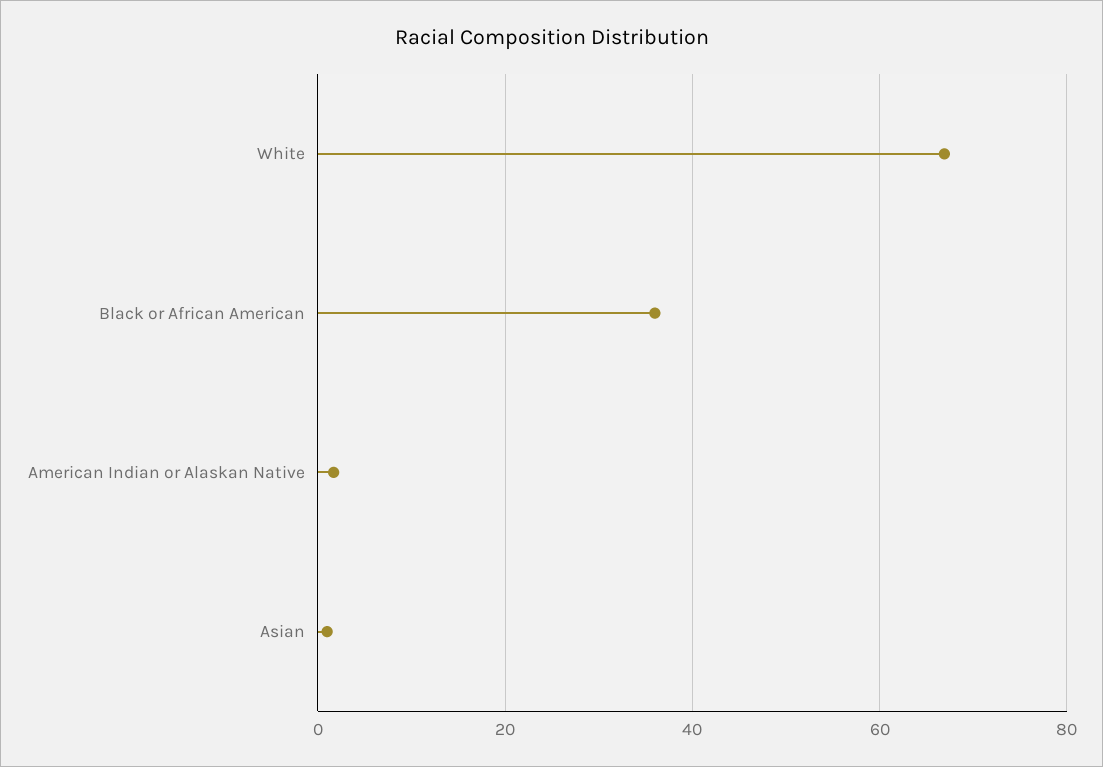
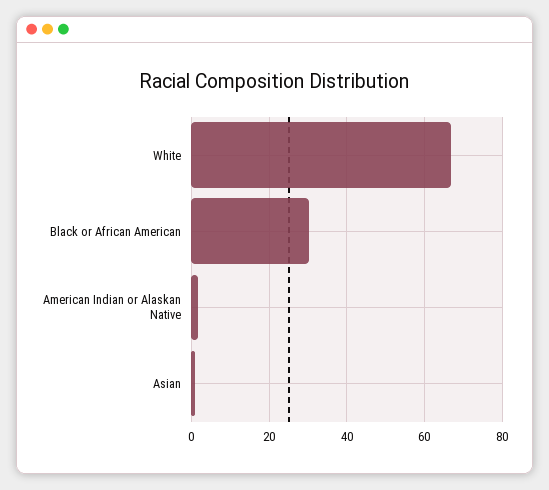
Black or African American: 36 -> 30

